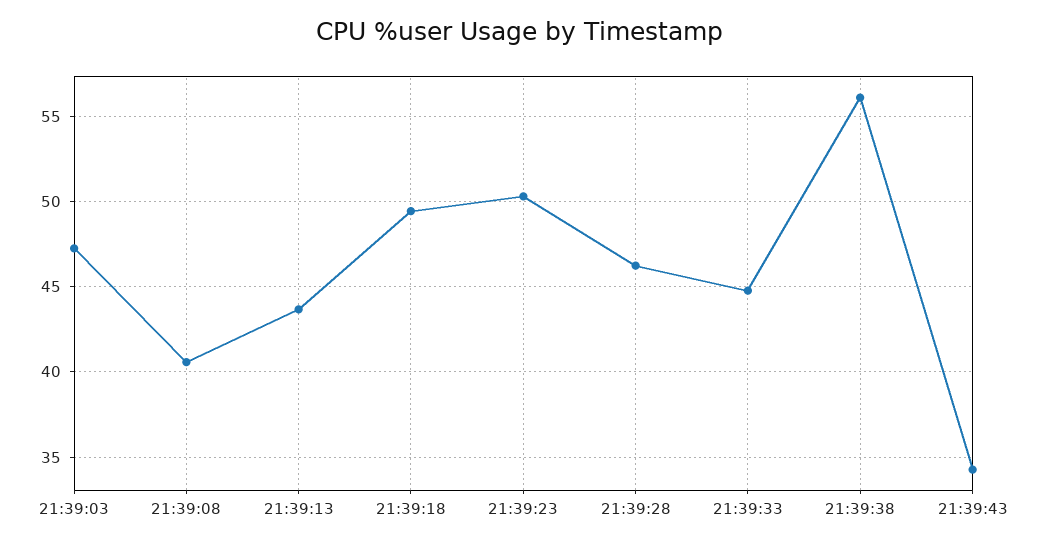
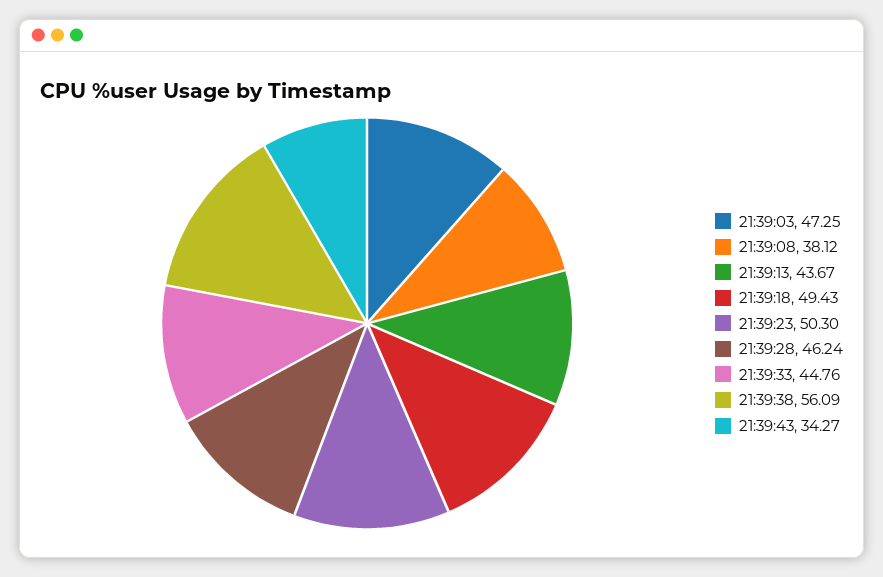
21:39:08: 40.5 -> 38.12

